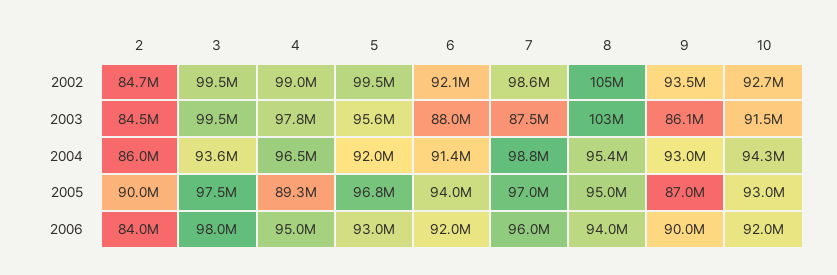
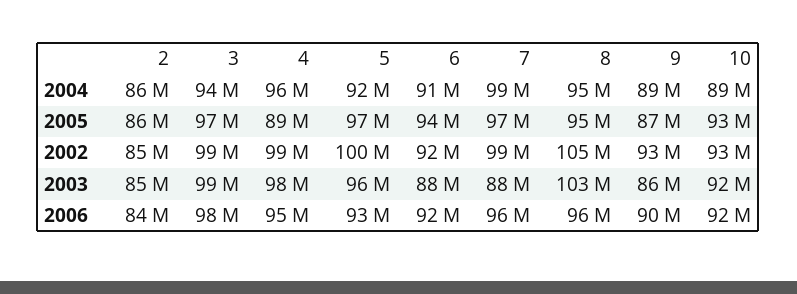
9, 2004: 93000000 -> 89000000
10, 2004: 94300000 -> 89000000
2, 2005: 90000000 -> 86000000
8, 2006: 94000000 -> 96000000

